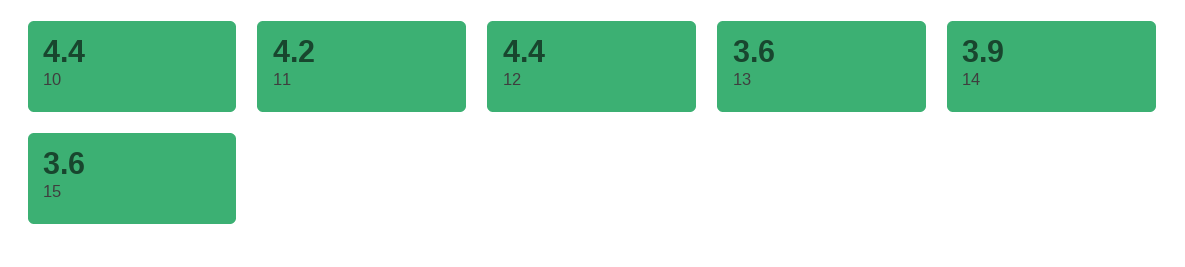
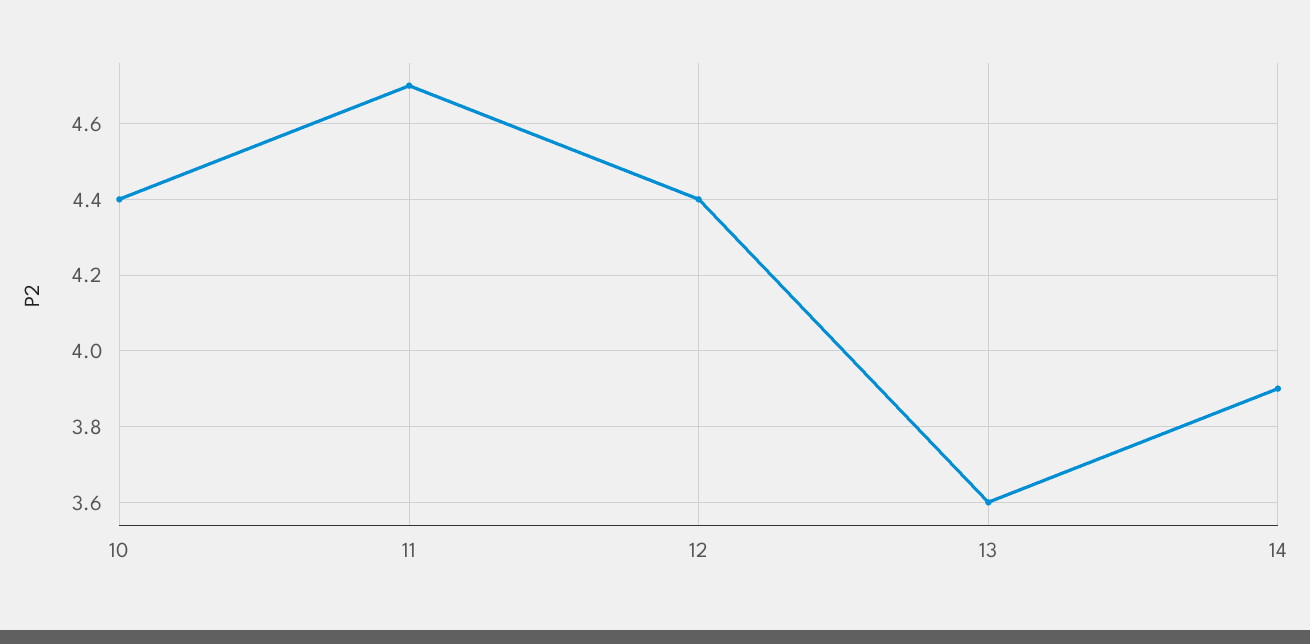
11: 4.2 -> 4.7
15: 3.6 -> none

